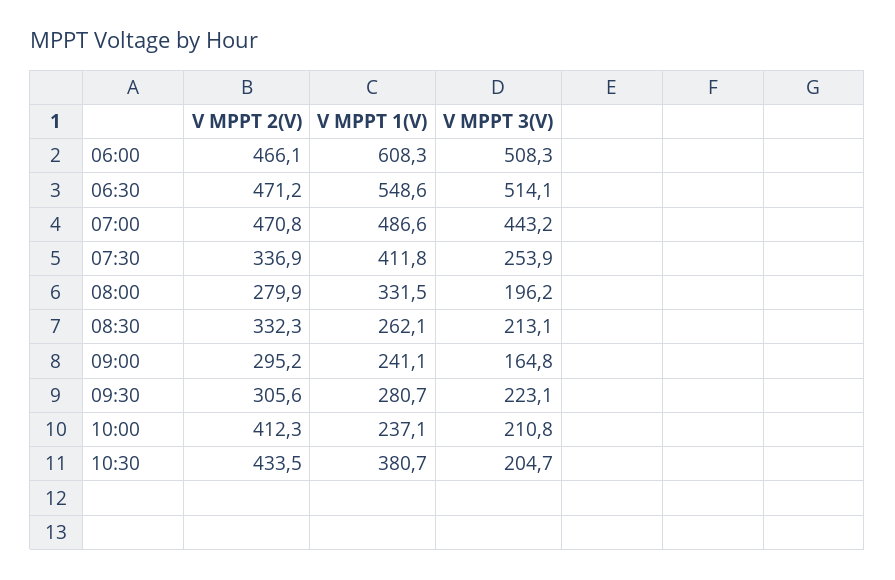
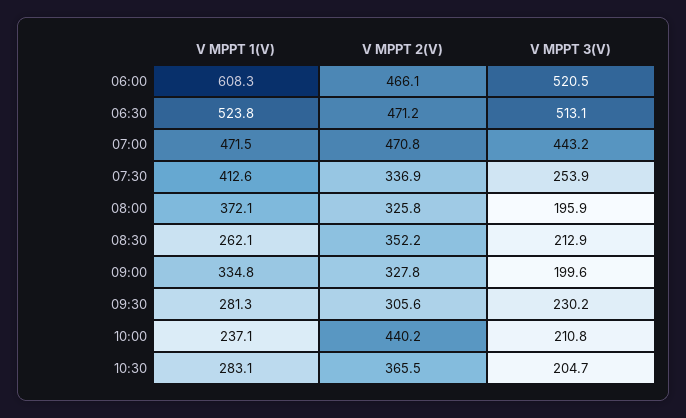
V MPPT 3(V), 06:00: 508.3 -> 520.5
V MPPT 1(V), 06:30: 548.6 -> 523.8
V MPPT 3(V), 06:30: 514.1 -> 513.1
V MPPT 1(V), 07:00: 486.6 -> 471.5
V MPPT 1(V), 07:30: 411.8 -> 412.6
V MPPT 2(V), 08:00: 279.9 -> 325.8
V MPPT 1(V), 08:00: 331.5 -> 372.1
V MPPT 3(V), 08:00: 196.2 -> 195.9
V MPPT 2(V), 08:30: 332.3 -> 352.2
V MPPT 3(V), 08:30: 213.1 -> 212.9
V MPPT 2(V), 09:00: 295.2 -> 327.8
V MPPT 1(V), 09:00: 241.1 -> 334.8
V MPPT 3(V), 09:00: 164.8 -> 199.6
V MPPT 1(V), 09:30: 280.7 -> 281.3
V MPPT 3(V), 09:30: 223.1 -> 230.2
V MPPT 2(V), 10:00: 412.3 -> 440.2
V MPPT 2(V), 10:30: 433.5 -> 365.5
V MPPT 1(V), 10:30: 380.7 -> 283.1

